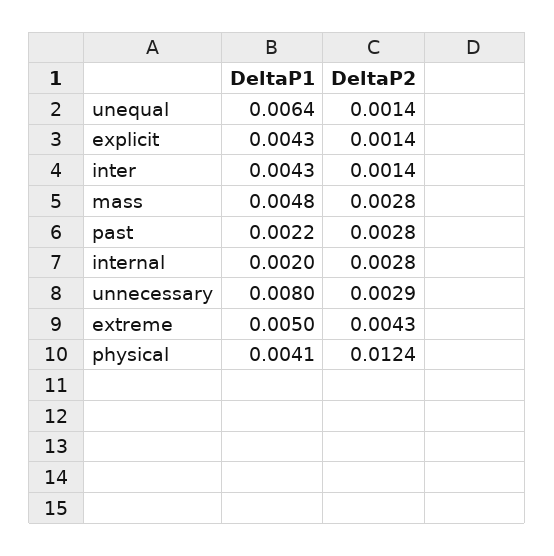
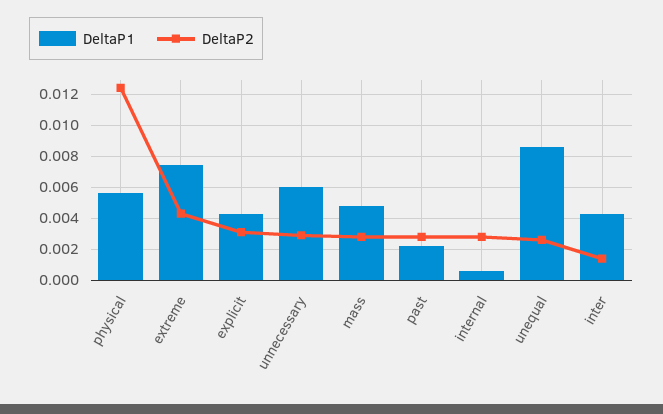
DeltaP1, unequal: 0.0064 -> 0.0085
DeltaP2, unequal: 0.0014 -> 0.0025
DeltaP2, explicit: 0.0014 -> 0.003
DeltaP1, internal: 0.002 -> 0.0005
DeltaP1, unnecessary: 0.008 -> 0.006
DeltaP1, extreme: 0.005 -> 0.0075
DeltaP1, physical: 0.0041 -> 0.0055

